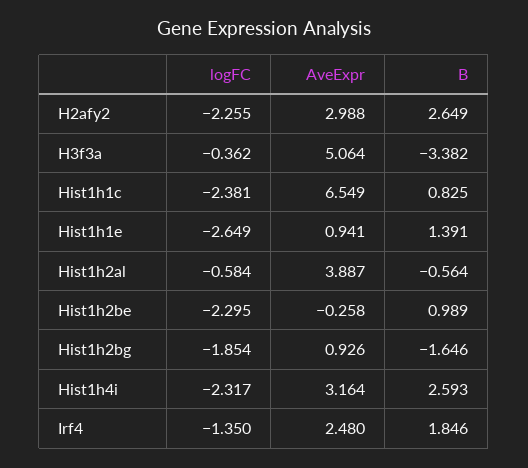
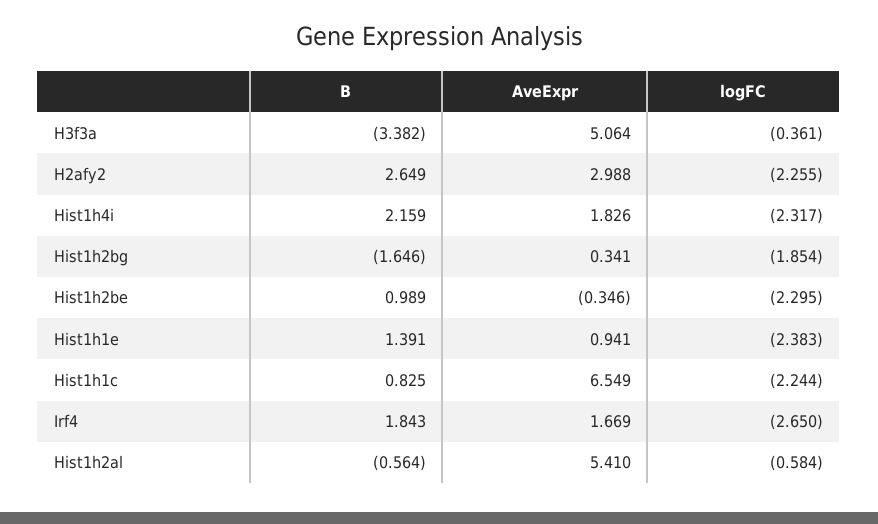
logFC, H3f3a: -0.362 -> -0.361
logFC, Hist1h1c: -2.381 -> -2.244
logFC, Hist1h1e: -2.649 -> -2.383
AveExpr, Hist1h2al: 3.887 -> 5.41
AveExpr, Hist1h2be: -0.258 -> -0.346
AveExpr, Hist1h2bg: 0.926 -> 0.341
AveExpr, Hist1h4i: 3.164 -> 1.826
B, Hist1h4i: 2.593 -> 2.159
logFC, Irf4: -1.35 -> -2.65
AveExpr, Irf4: 2.48 -> 1.669
B, Irf4: 1.846 -> 1.843

